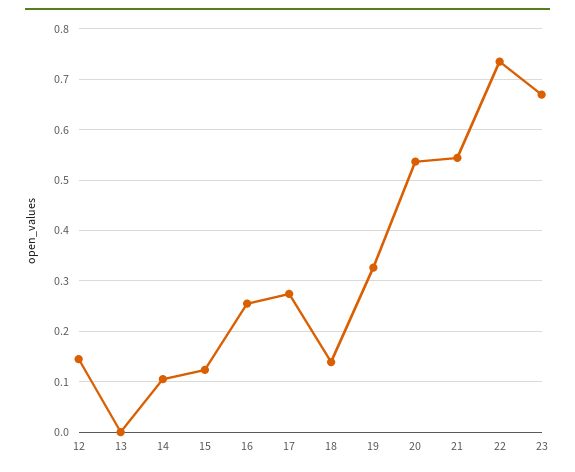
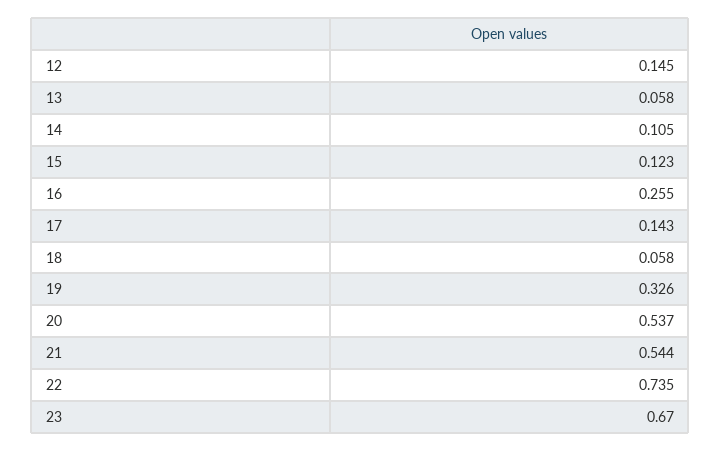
13: 0 -> 0.058
17: 0.28 -> 0.143
18: 0.14 -> 0.058

